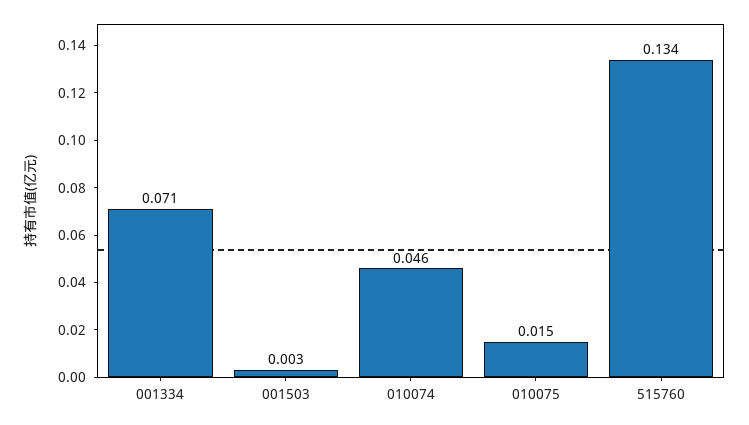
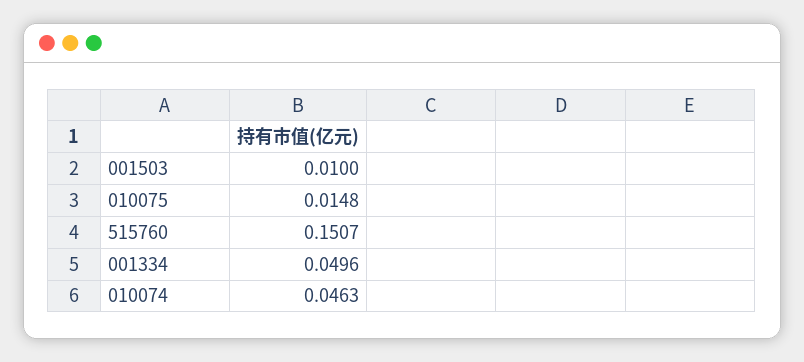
001334: 0.071 -> 0.0496
001503: 0.003 -> 0.01
515760: 0.134 -> 0.1507

